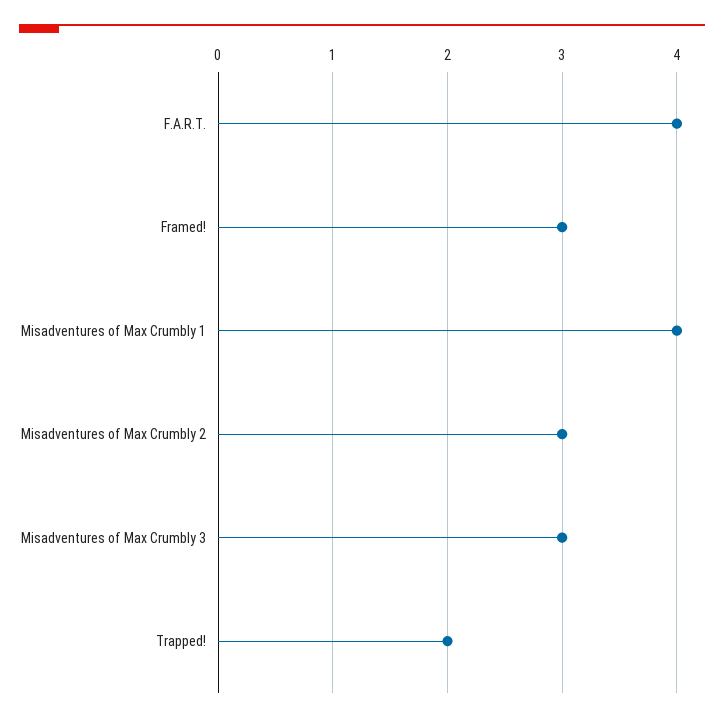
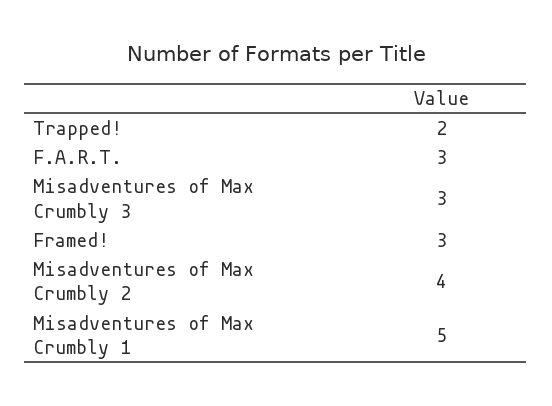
F.A.R.T.: 4 -> 3
Misadventures of Max Crumbly 1: 4 -> 5
Misadventures of Max Crumbly 2: 3 -> 4

